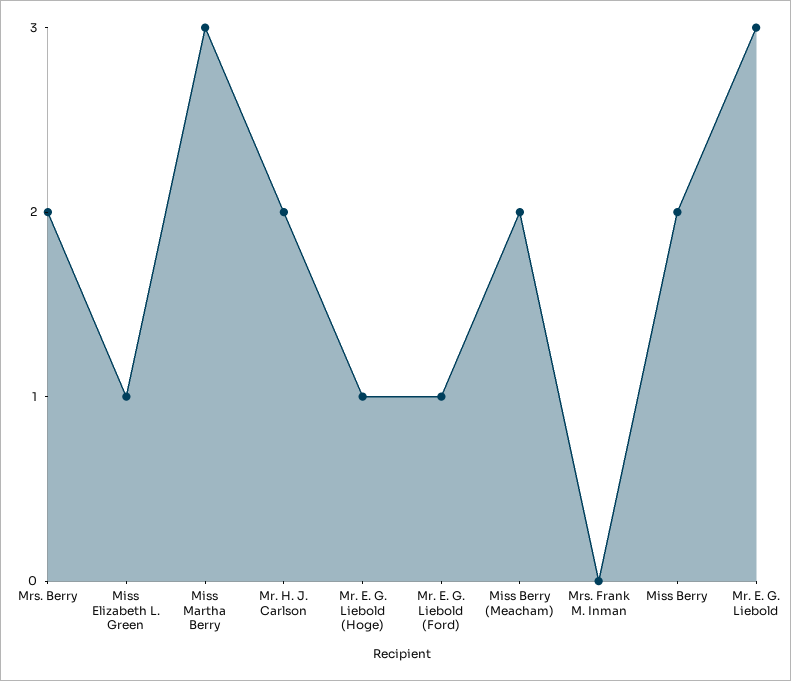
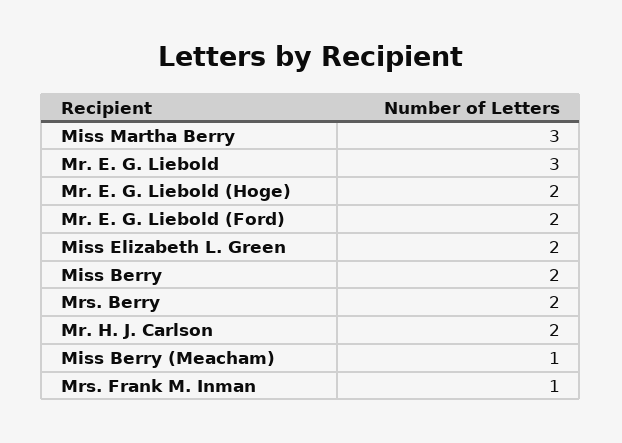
Miss Elizabeth L. Green: 1 -> 2
Mr. E. G. Liebold (Hoge): 1 -> 2
Mr. E. G. Liebold (Ford): 1 -> 2
Miss Berry (Meacham): 2 -> 1
Mrs. Frank M. Inman: 0 -> 1

